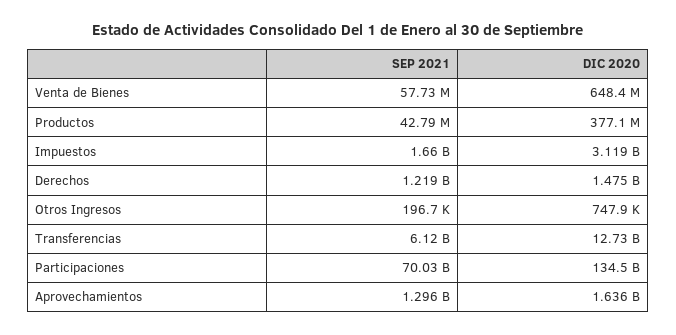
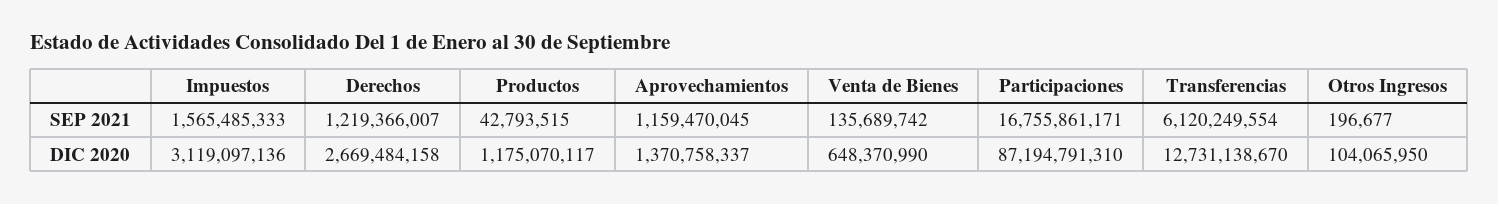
SEP 2021, Venta de Bienes: 57730000 -> 135689742
DIC 2020, Productos: 377100000 -> 1175070117
SEP 2021, Impuestos: 1660000000 -> 1565485333
DIC 2020, Derechos: 1475000000 -> 2669484158
DIC 2020, Otros Ingresos: 747900 -> 104065950
SEP 2021, Participaciones: 70030000000 -> 16755861171
DIC 2020, Participaciones: 134500000000 -> 87194791310
SEP 2021, Aprovechamientos: 1296000000 -> 1159470045
DIC 2020, Aprovechamientos: 1636000000 -> 1370758337

